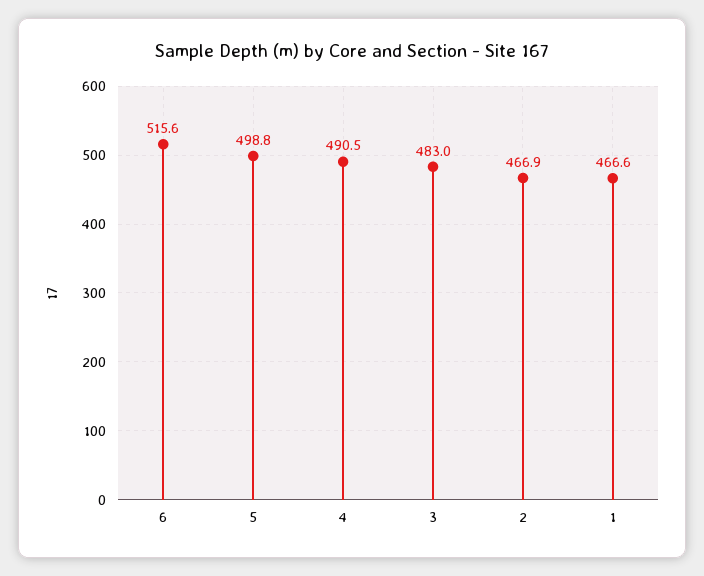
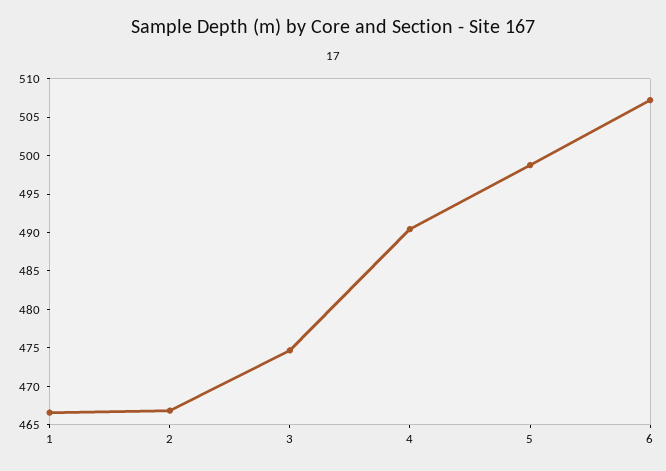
6: 515.6 -> 507.5
3: 483 -> 475

